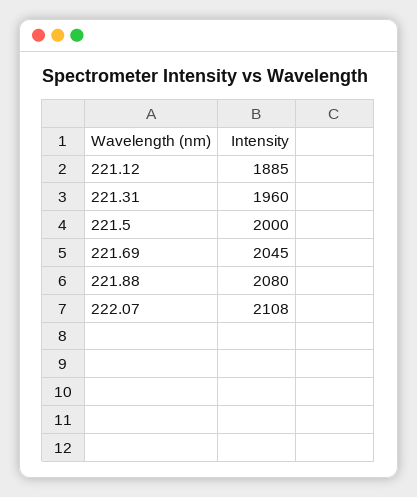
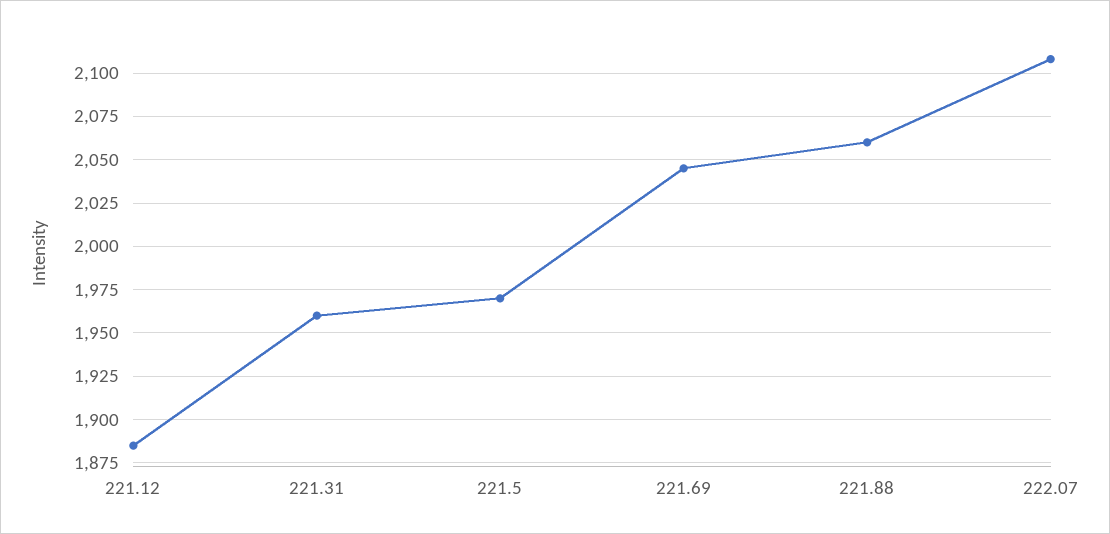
221.5: 2000 -> 1970
221.88: 2080 -> 2060

